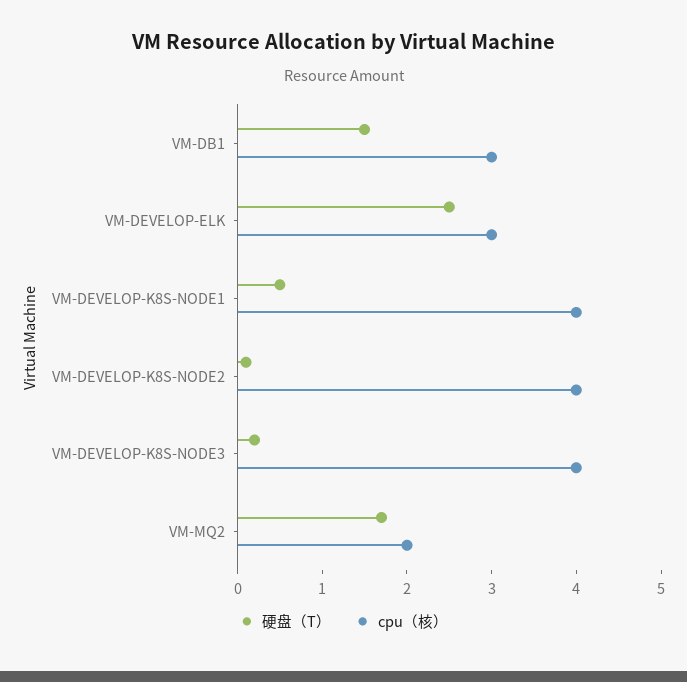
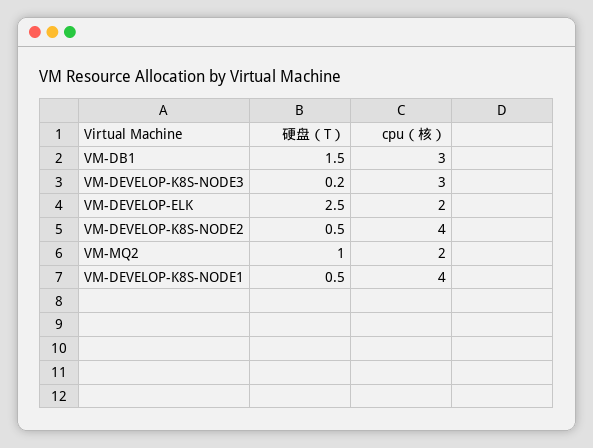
cpu（核）, VM-DEVELOP-ELK: 3 -> 2
硬盘（T）, VM-DEVELOP-K8S-NODE2: 0.1 -> 0.5
cpu（核）, VM-DEVELOP-K8S-NODE3: 4 -> 3
硬盘（T）, VM-MQ2: 1.7 -> 1

